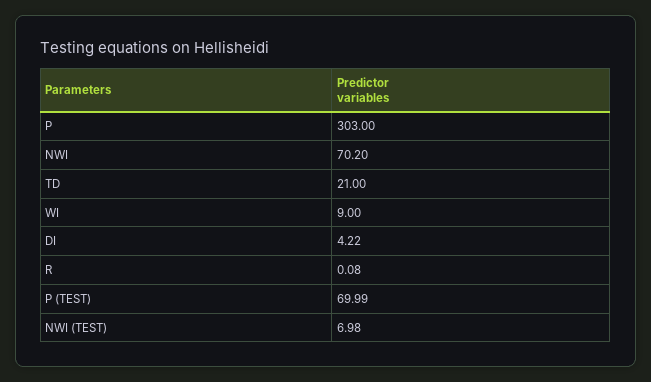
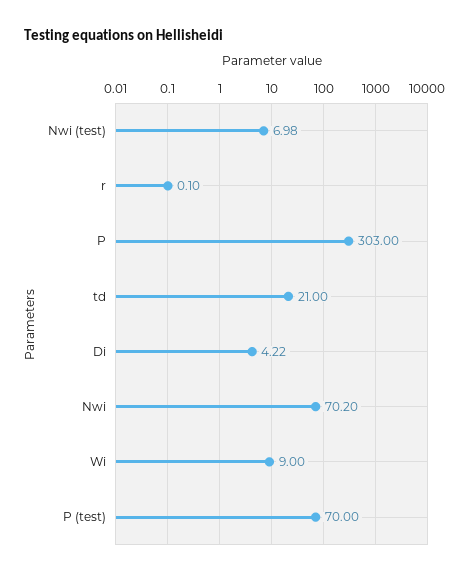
R: 0.08 -> 0.1
P (TEST): 69.99 -> 70

